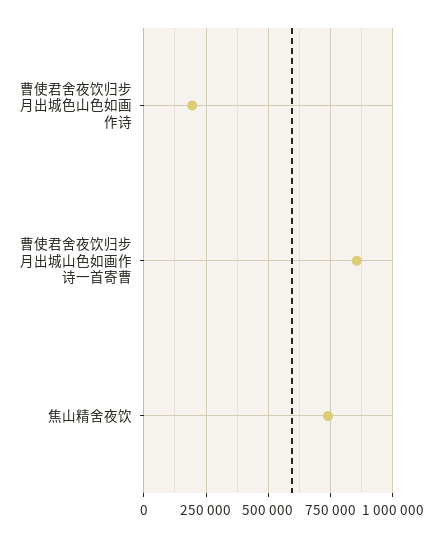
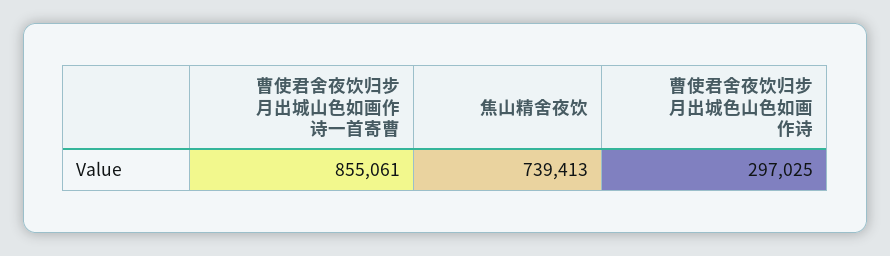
曹使君舍夜饮归步月出城色山色如画作诗: 200000 -> 297025

